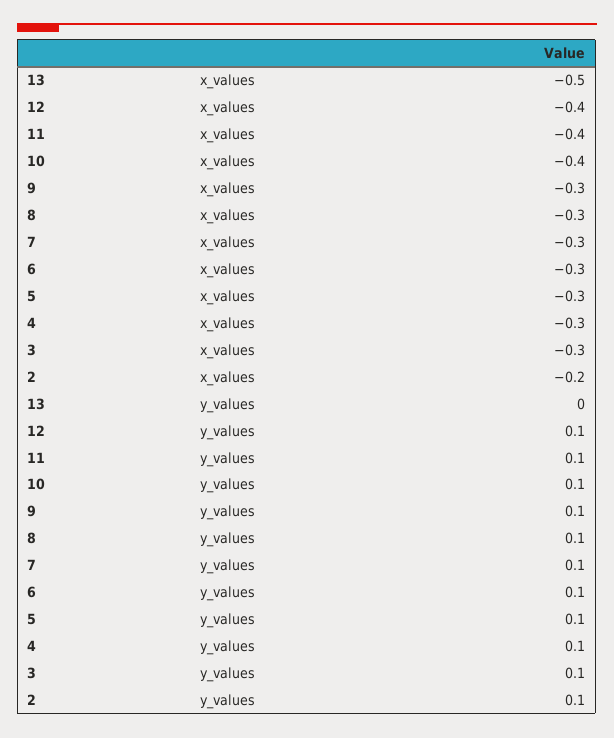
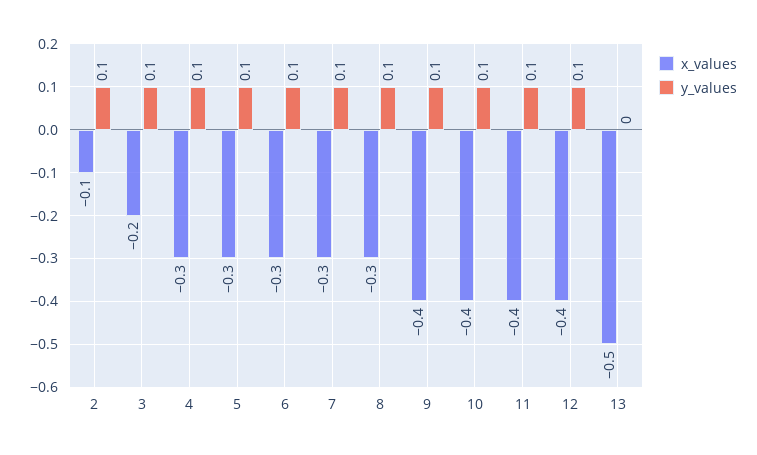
x_values, 9: -0.3 -> -0.4
x_values, 3: -0.3 -> -0.2
x_values, 2: -0.2 -> -0.1

